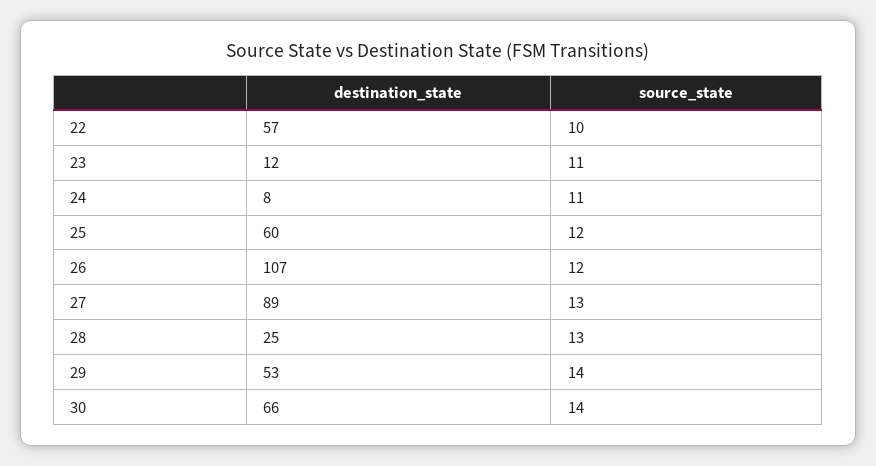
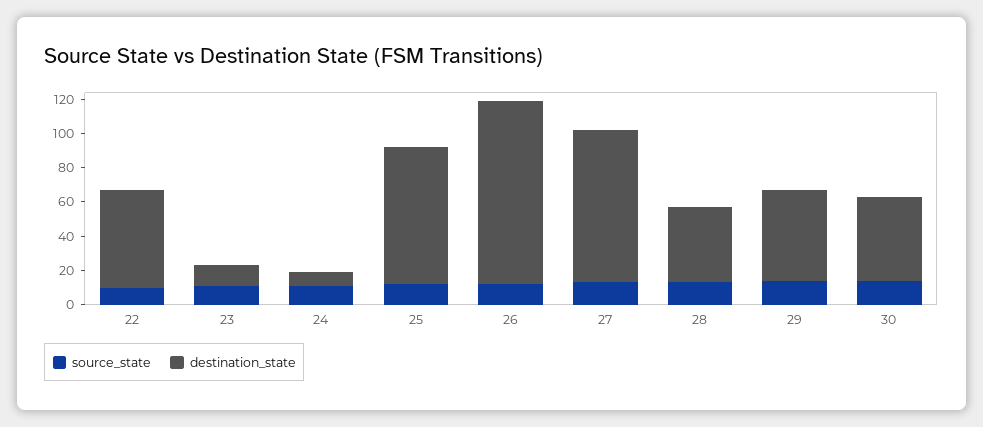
destination_state, 25: 60 -> 80
destination_state, 28: 25 -> 45
destination_state, 30: 66 -> 50

